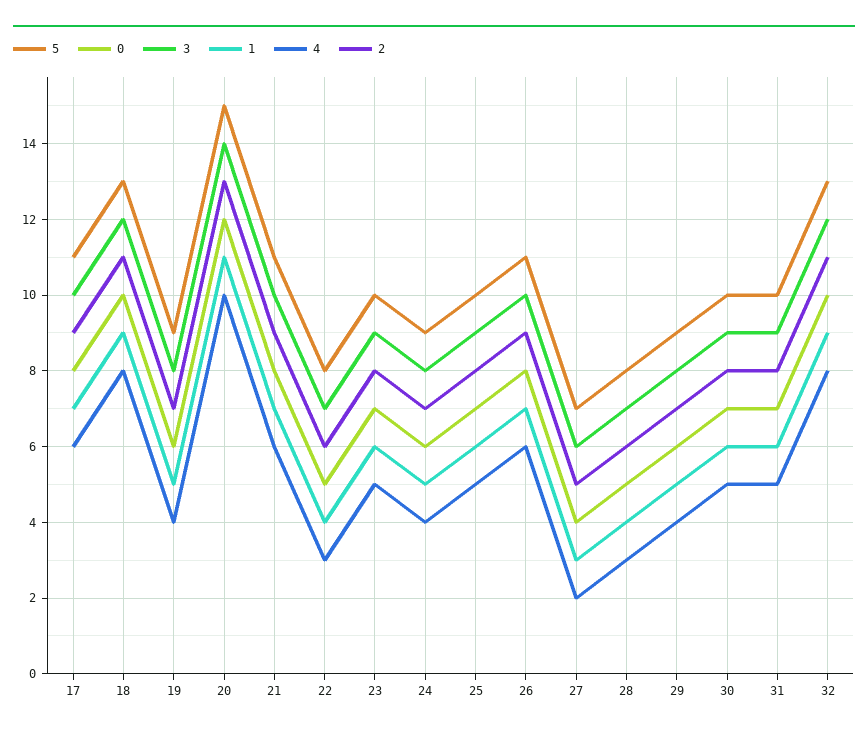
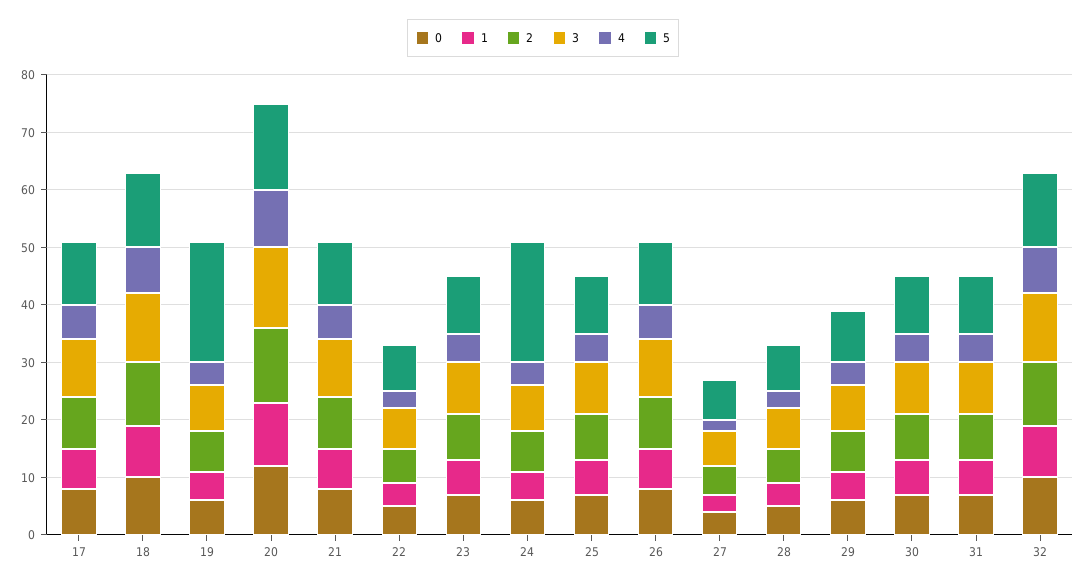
5, 19: 9 -> 20
5, 24: 9 -> 20

